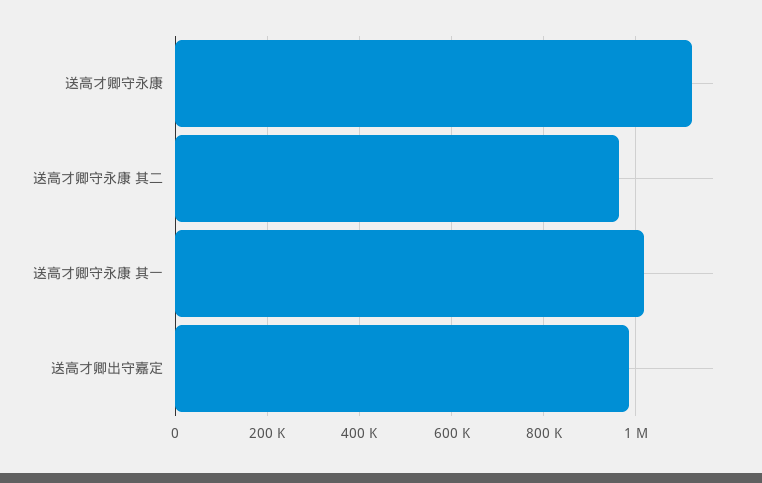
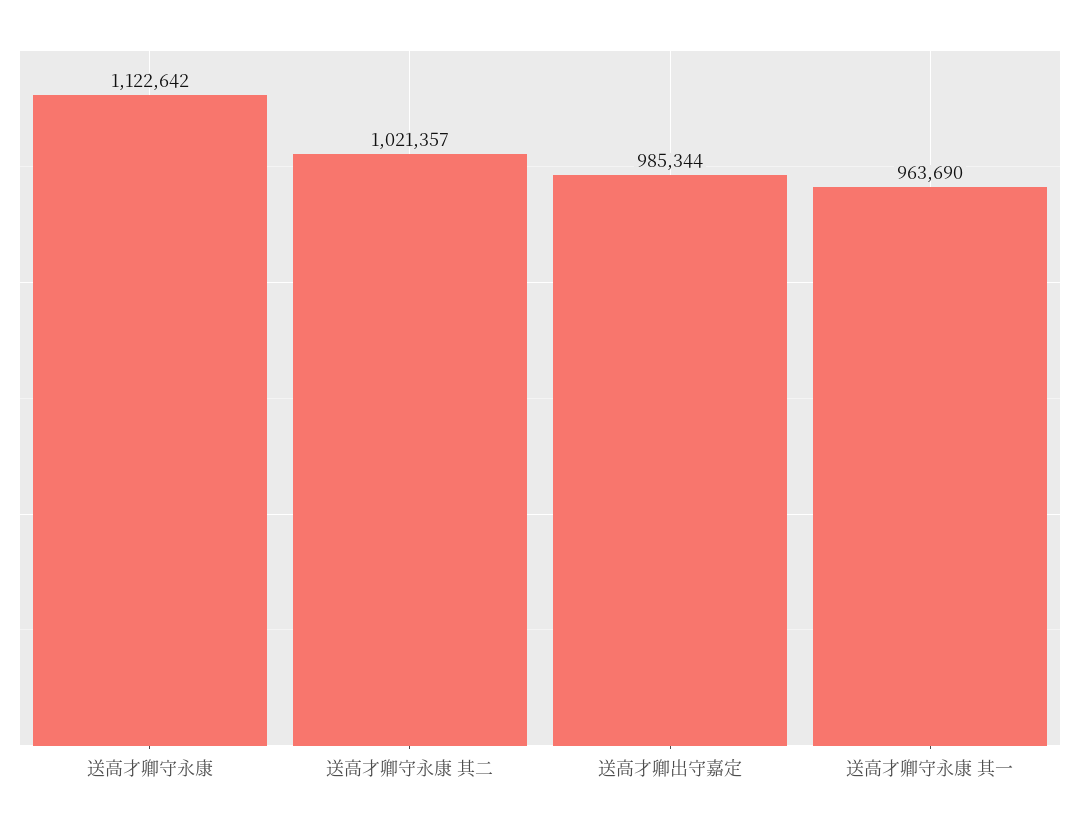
送高才卿守永康 其二: 960000 -> 1021357
送高才卿守永康 其一: 1020000 -> 963690

